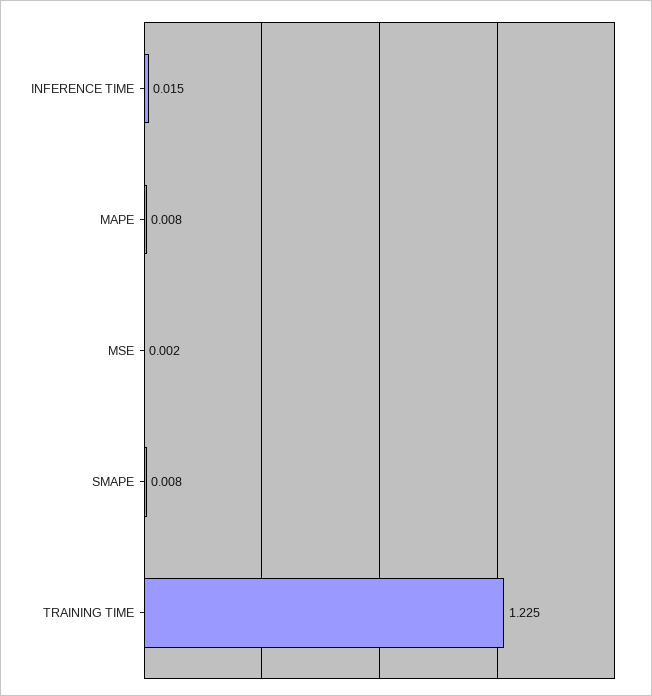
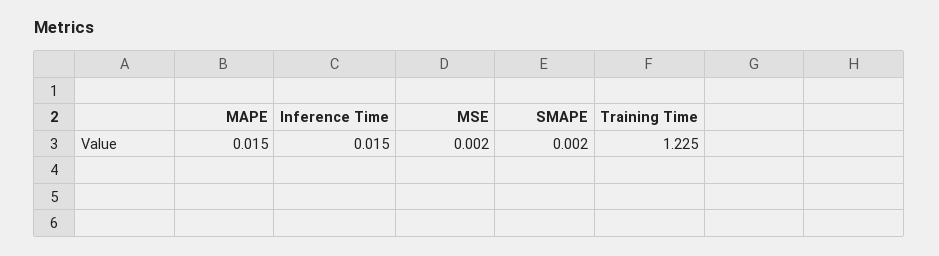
MAPE: 0.008 -> 0.015
SMAPE: 0.008 -> 0.002

